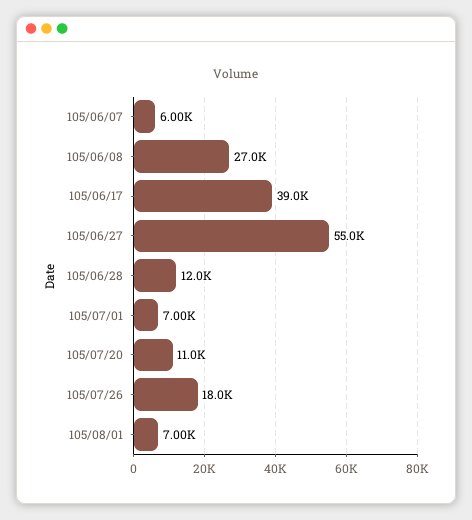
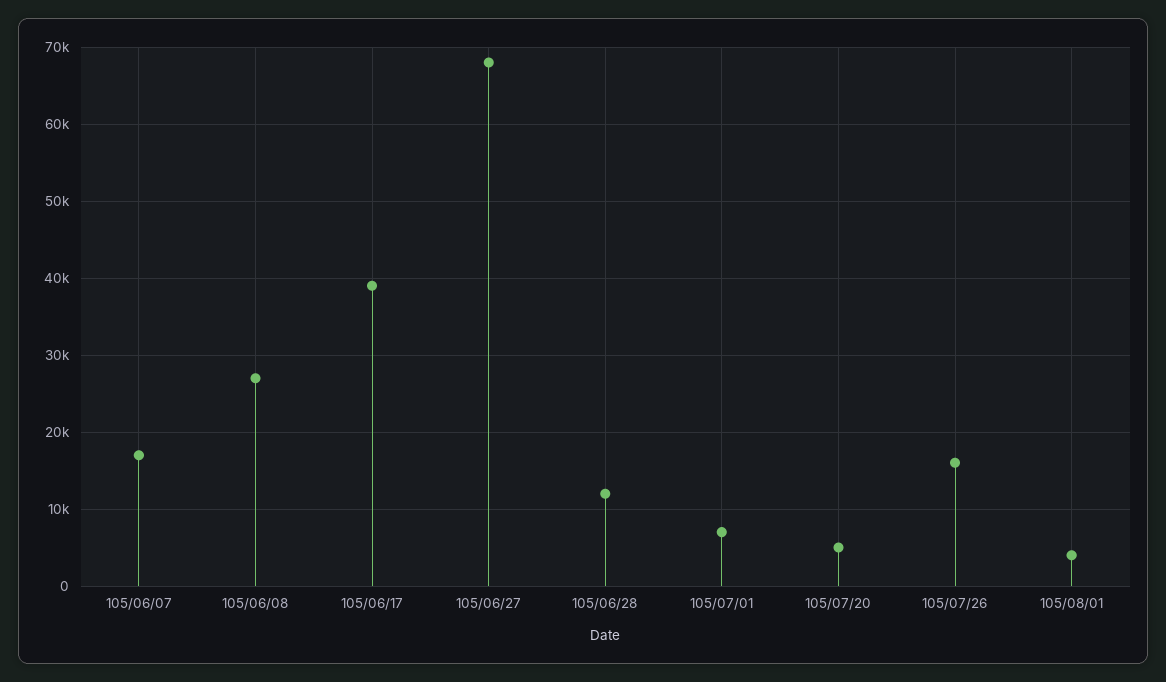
105/06/07: 6000 -> 17000
105/06/27: 55000 -> 68000
105/07/20: 11000 -> 5000
105/07/26: 18000 -> 16000
105/08/01: 7000 -> 4000

